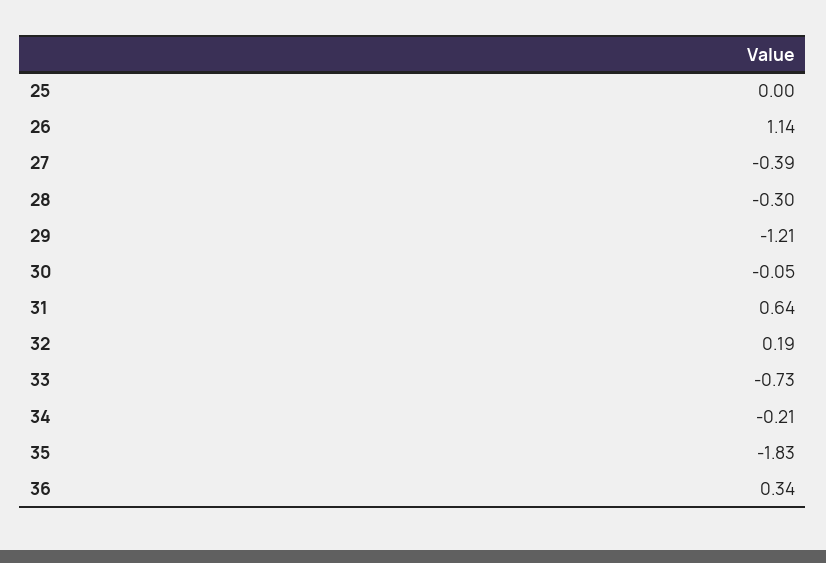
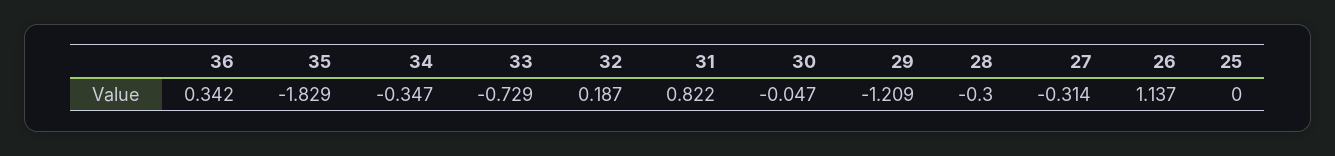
27: -0.39 -> -0.314
31: 0.64 -> 0.822
34: -0.21 -> -0.347

